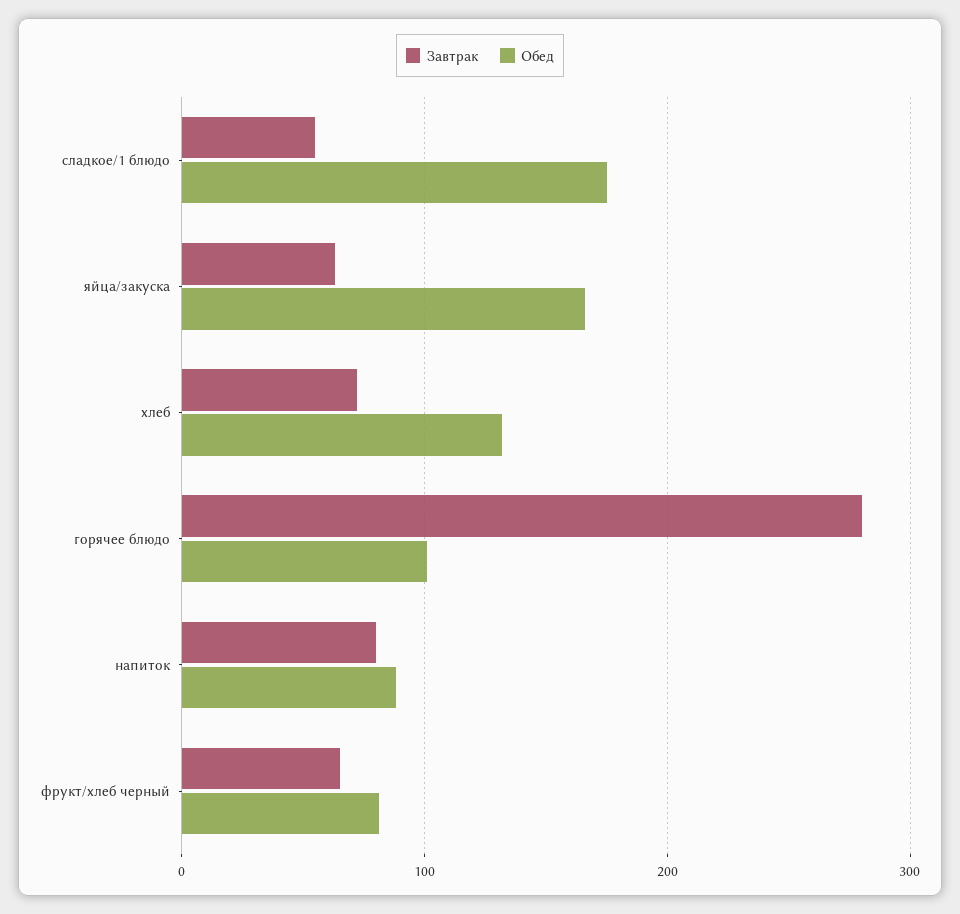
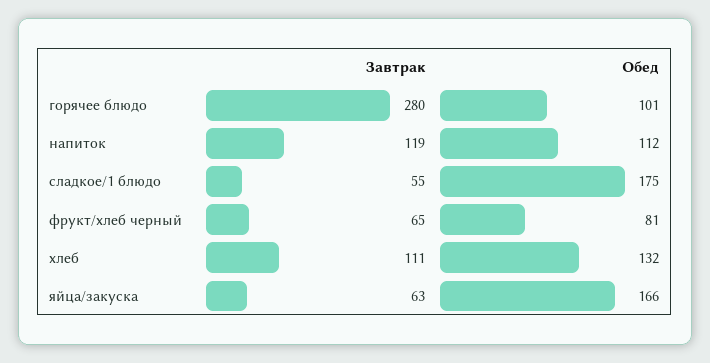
Завтрак, хлеб: 70 -> 111
Завтрак, напиток: 80 -> 119
Обед, напиток: 90 -> 112

